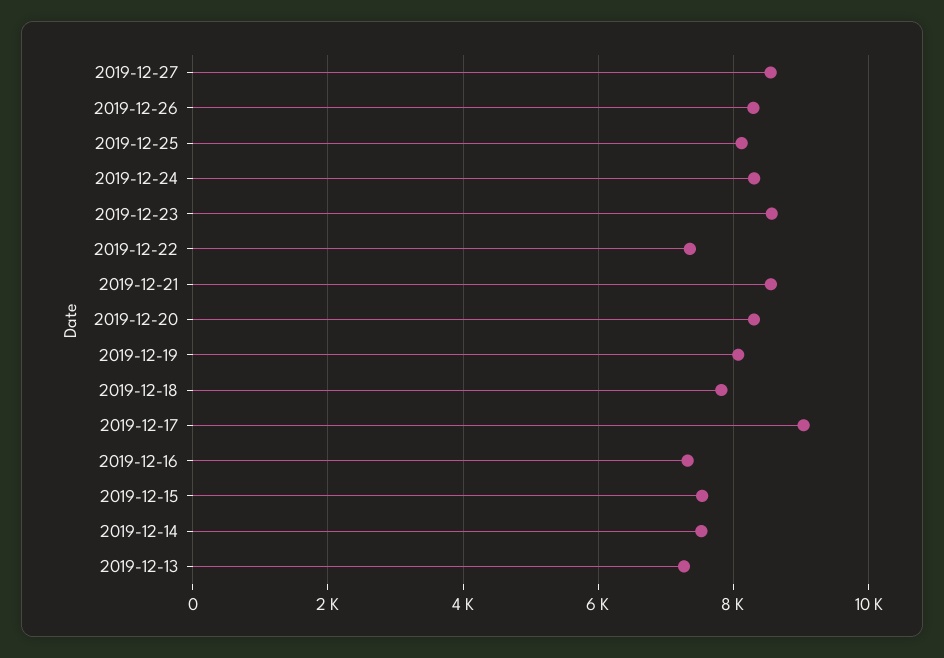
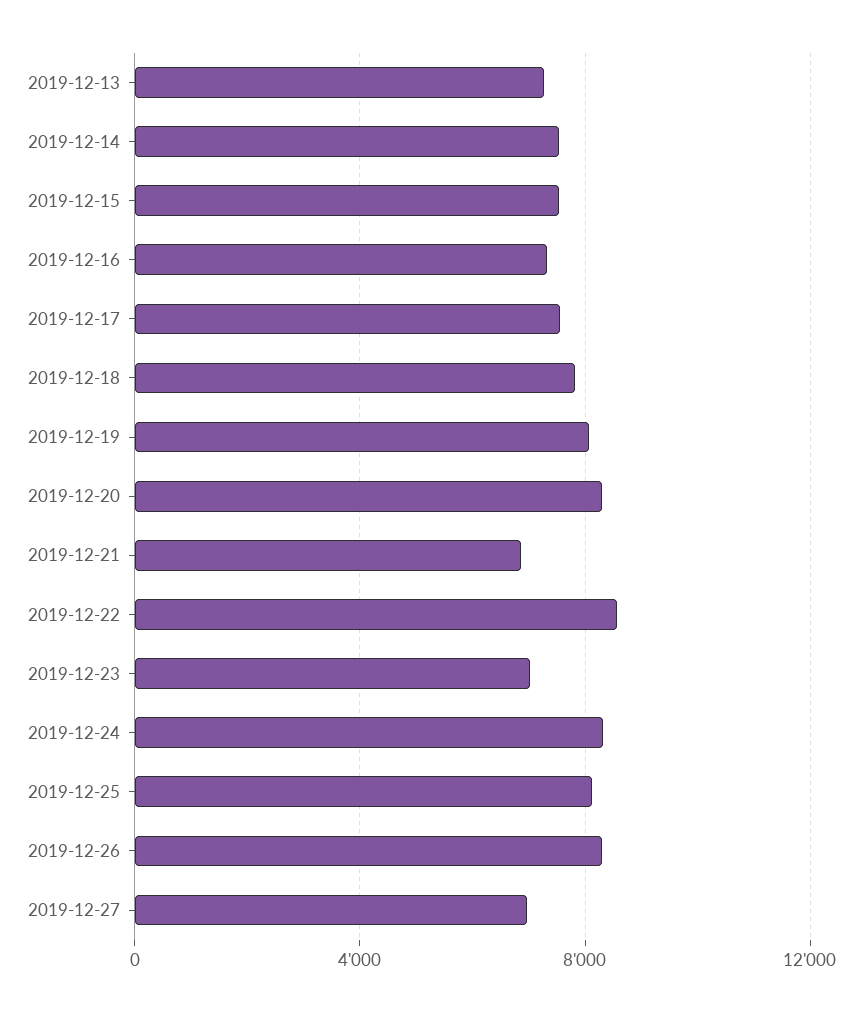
2019-12-27: 8600 -> 7000
2019-12-23: 8600 -> 7000
2019-12-22: 7400 -> 8500
2019-12-21: 8600 -> 7000
2019-12-17: 9000 -> 7500

